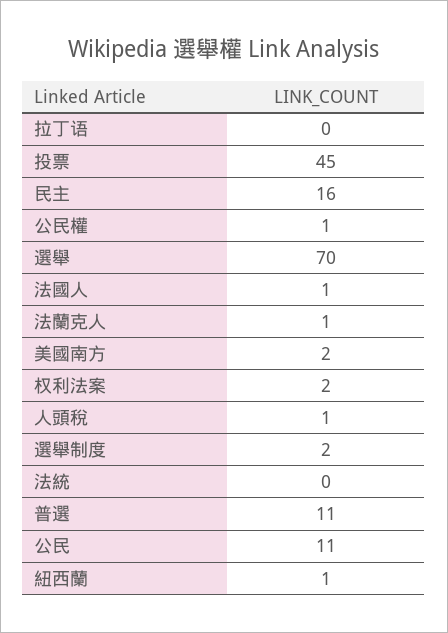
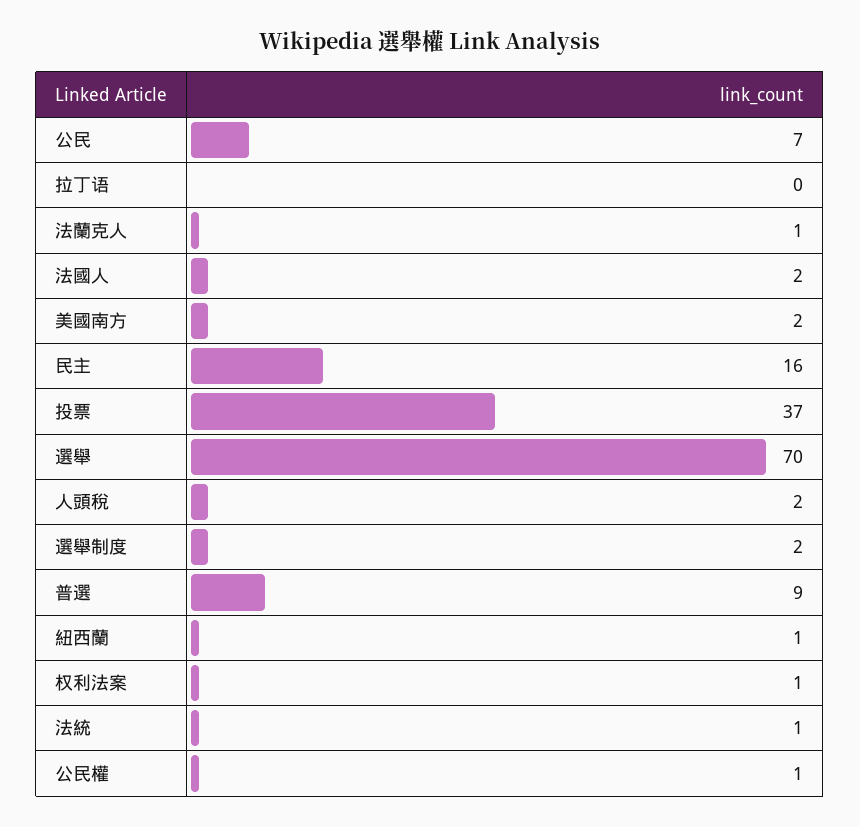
投票: 45 -> 37
法國人: 1 -> 2
权利法案: 2 -> 1
人頭稅: 1 -> 2
法統: 0 -> 1
普選: 11 -> 9
公民: 11 -> 7

